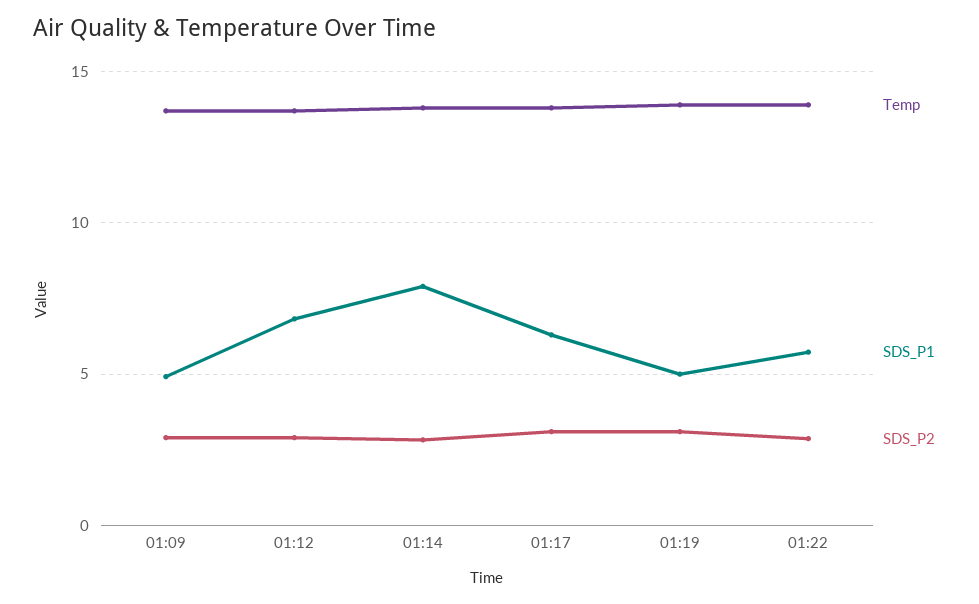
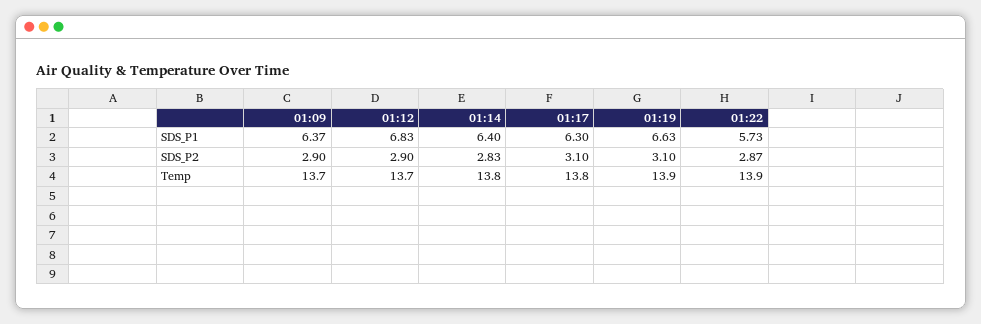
SDS_P1, 01:09: 5 -> 6.37
SDS_P1, 01:14: 8 -> 6.4
SDS_P1, 01:19: 5 -> 6.63

